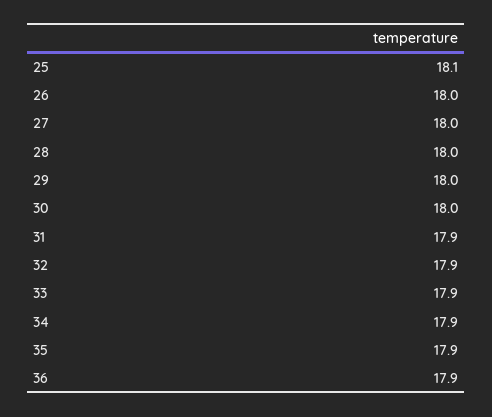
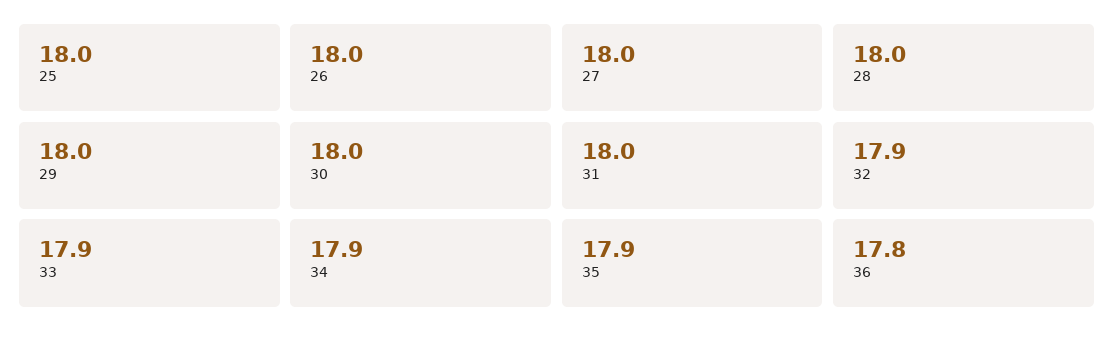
25: 18.1 -> 18
31: 17.9 -> 18
36: 17.9 -> 17.8

